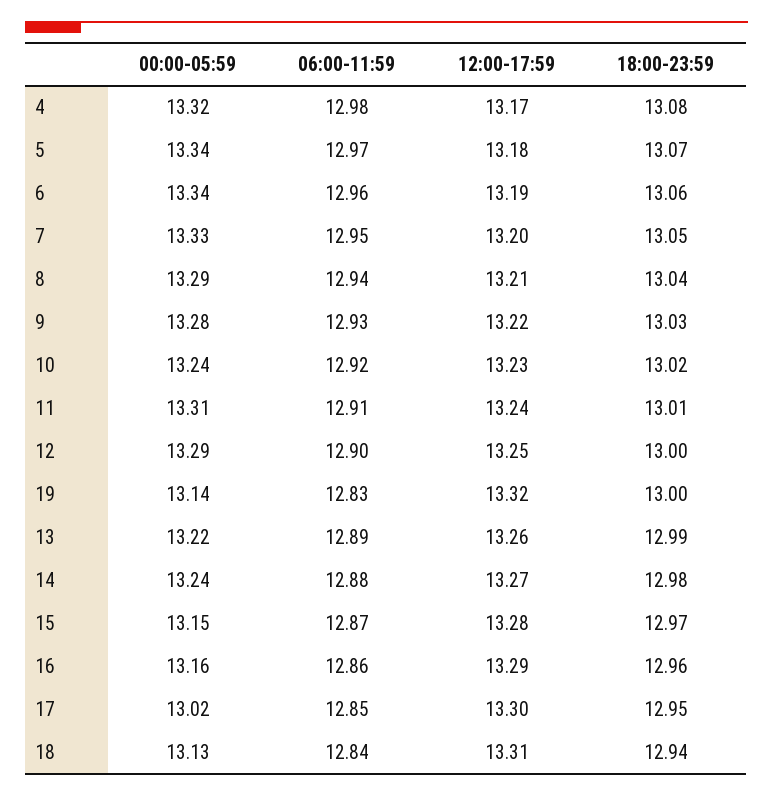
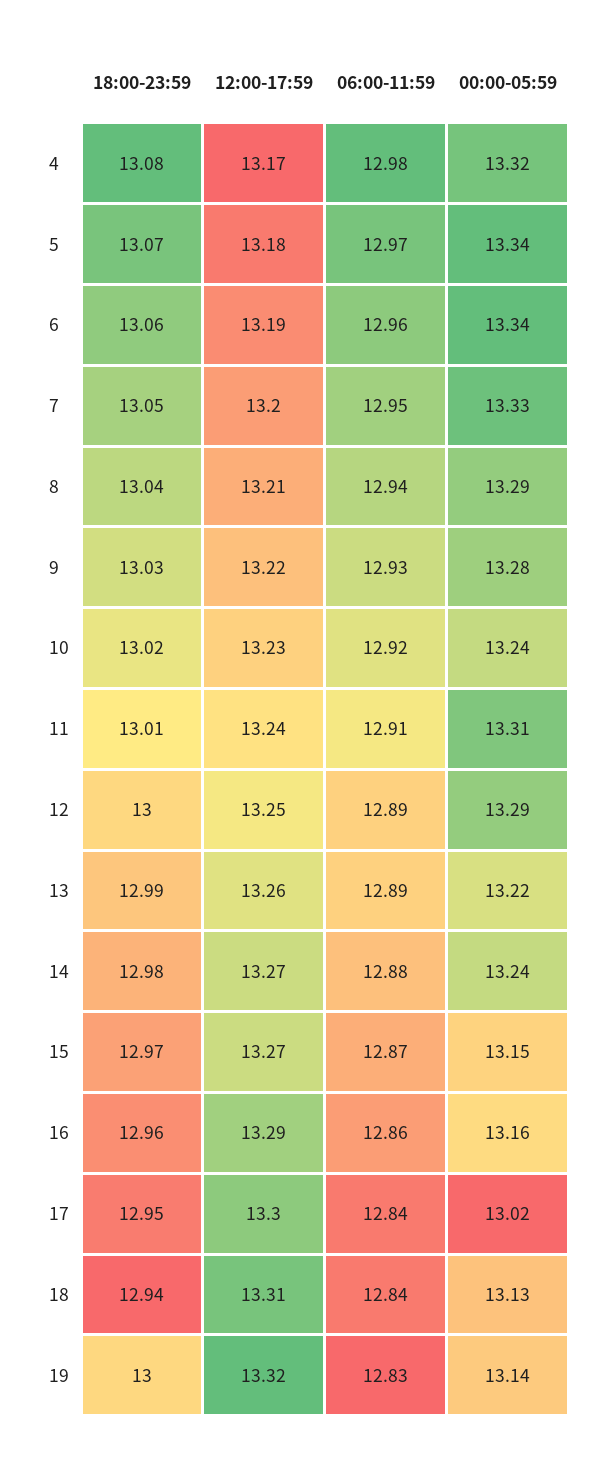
06:00-11:59, 12: 12.9 -> 12.89
12:00-17:59, 15: 13.28 -> 13.27
06:00-11:59, 17: 12.85 -> 12.84

